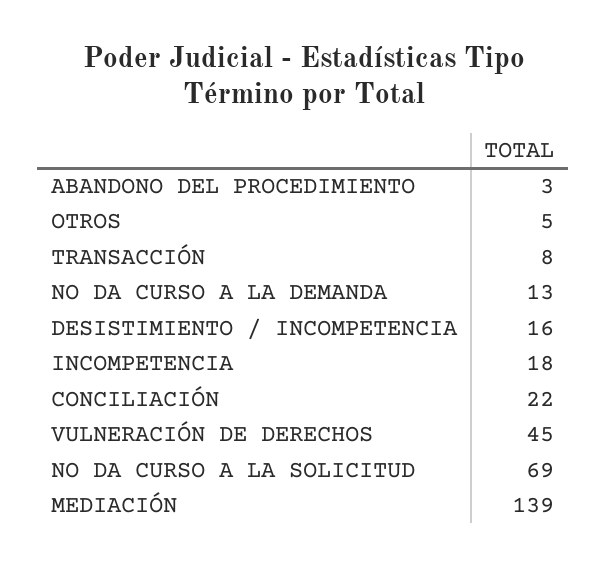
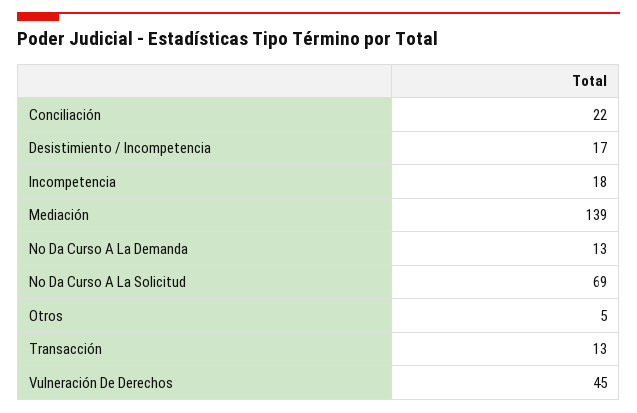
ABANDONO DEL PROCEDIMIENTO: 3 -> none
TRANSACCIÓN: 8 -> 13
DESISTIMIENTO / INCOMPETENCIA: 16 -> 17

